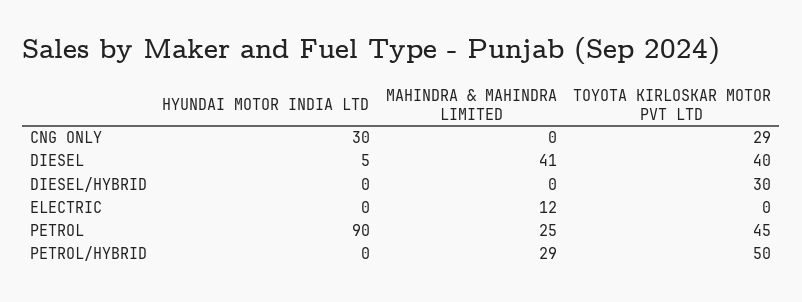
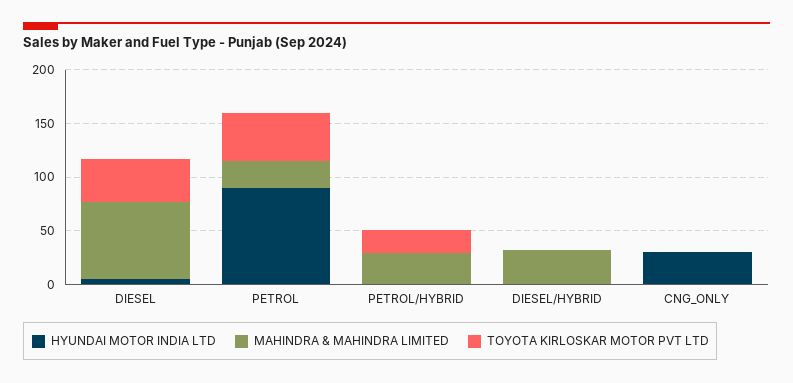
TOYOTA KIRLOSKAR MOTOR PVT LTD, CNG ONLY: 29 -> 0
MAHINDRA & MAHINDRA LIMITED, DIESEL: 41 -> 70
MAHINDRA & MAHINDRA LIMITED, DIESEL/HYBRID: 0 -> 30
TOYOTA KIRLOSKAR MOTOR PVT LTD, DIESEL/HYBRID: 30 -> 0
HYUNDAI MOTOR INDIA LTD, ELECTRIC: 0 -> none
MAHINDRA & MAHINDRA LIMITED, ELECTRIC: 12 -> none
TOYOTA KIRLOSKAR MOTOR PVT LTD, ELECTRIC: 0 -> none
TOYOTA KIRLOSKAR MOTOR PVT LTD, PETROL/HYBRID: 50 -> 20

